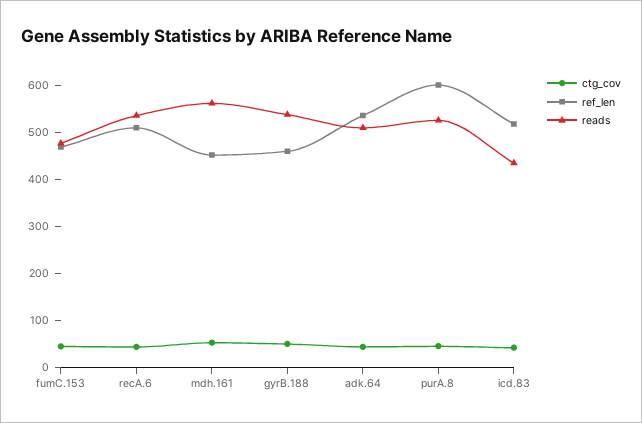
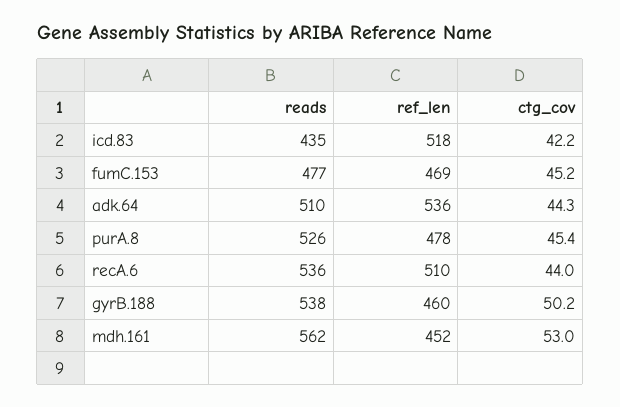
ref_len, purA.8: 600 -> 478

